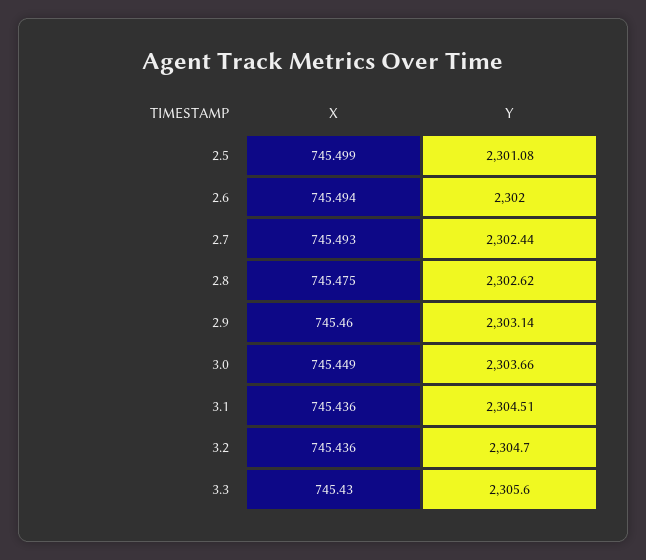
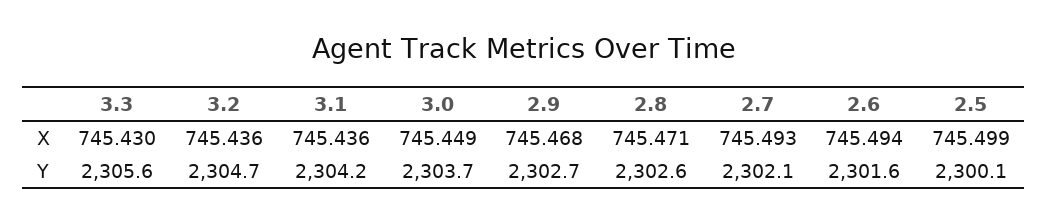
Y, 2.5: 2301.08 -> 2300.1
Y, 2.6: 2302 -> 2301.6
Y, 2.7: 2302.44 -> 2302.1
X, 2.8: 745.475 -> 745.471
X, 2.9: 745.46 -> 745.468
Y, 2.9: 2303.14 -> 2302.7
Y, 3.1: 2304.51 -> 2304.2

